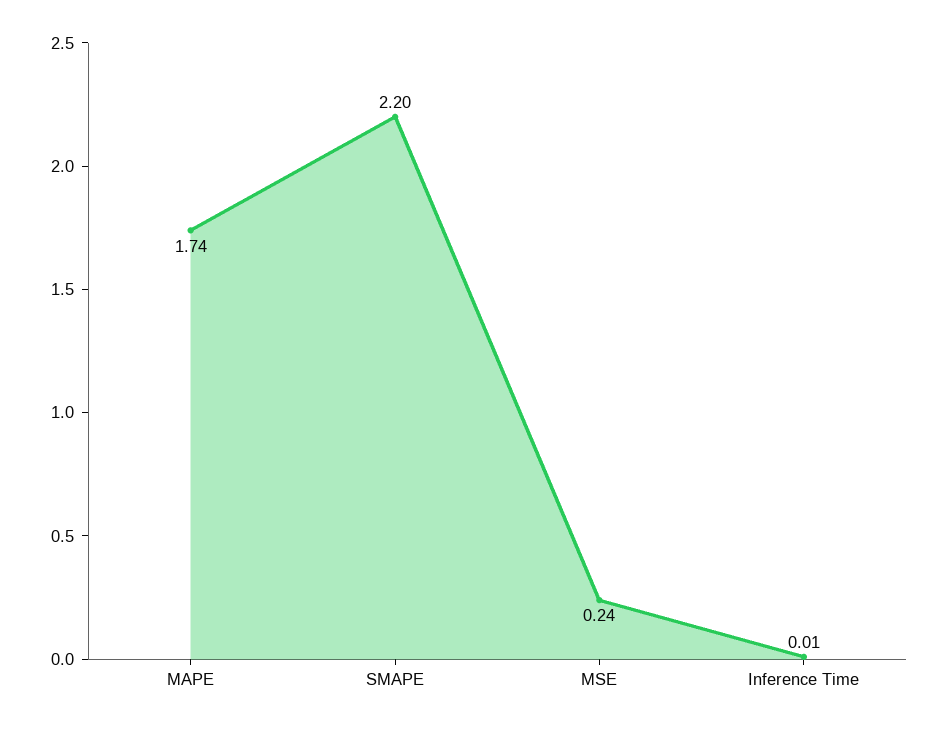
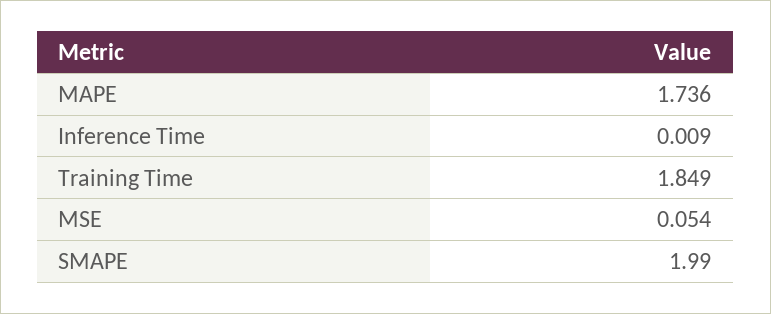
SMAPE: 2.2 -> 1.99
MSE: 0.24 -> 0.054
Training Time: none -> 1.849

